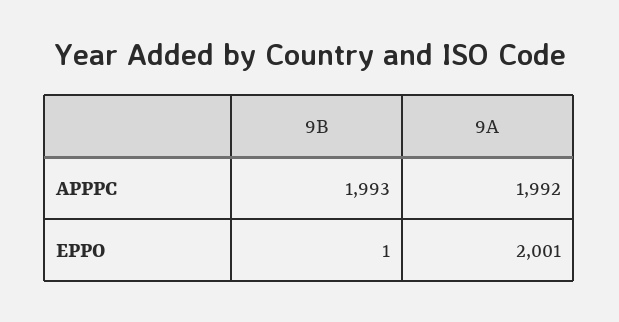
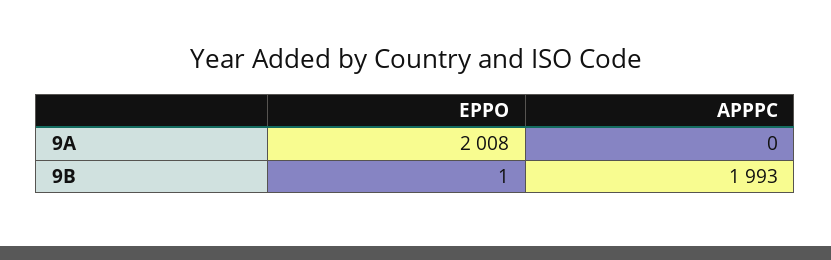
9A, APPPC: 1992 -> 0
9A, EPPO: 2001 -> 2008

